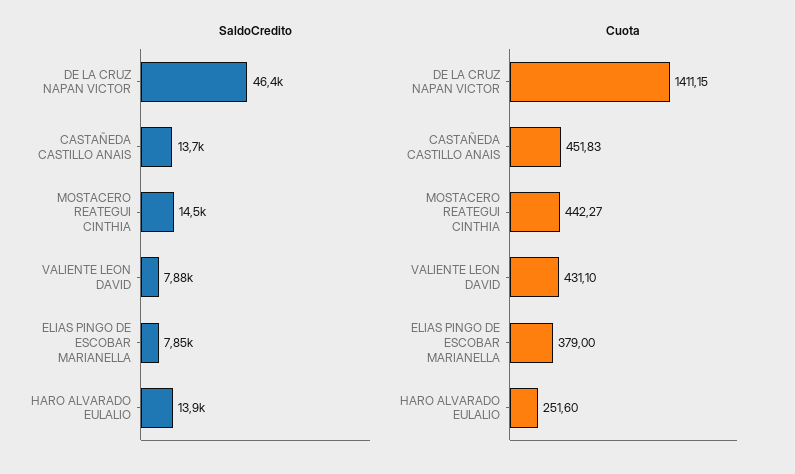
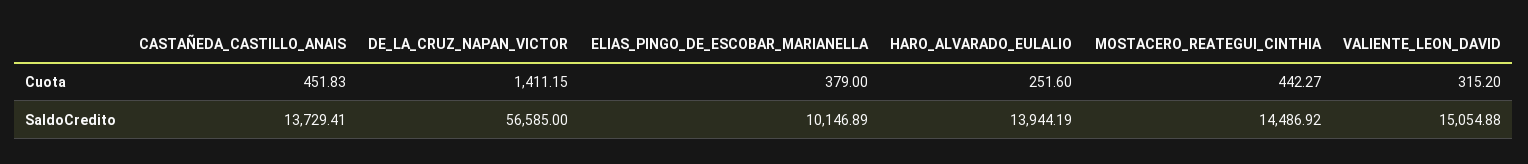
SaldoCredito, DE LA CRUZ NAPAN VICTOR: 46400 -> 56585
SaldoCredito, VALIENTE LEON DAVID: 7880 -> 15054.88
SaldoCredito, ELIAS PINGO DE ESCOBAR MARIANELLA: 7850 -> 10146.89
Cuota, VALIENTE LEON DAVID: 431.1 -> 315.2

